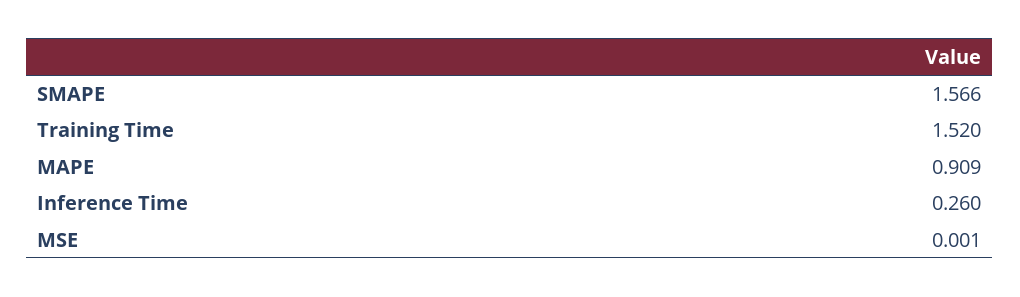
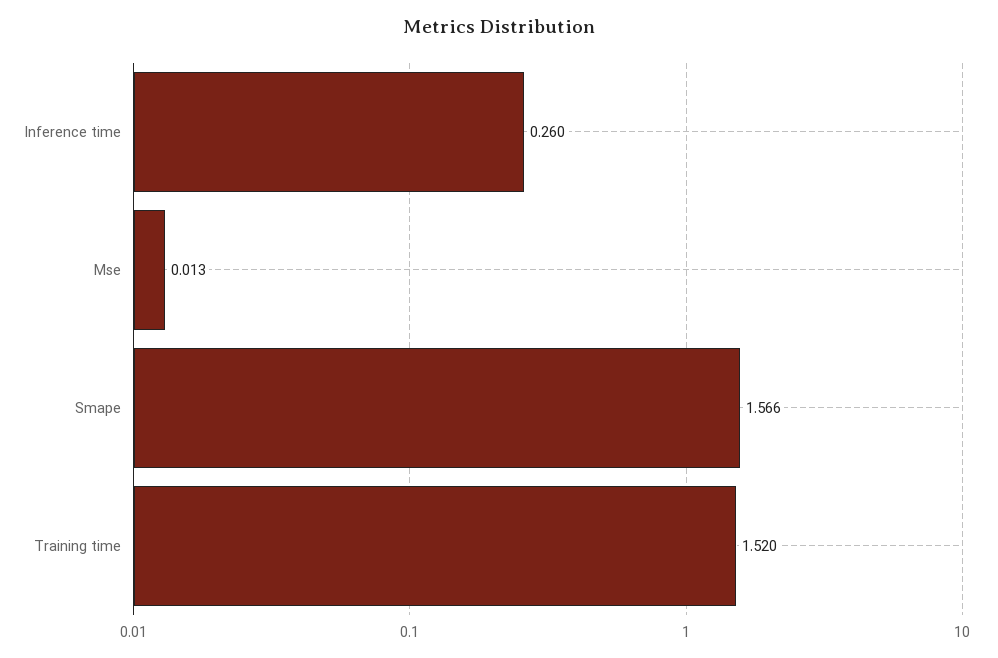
MAPE: 0.909 -> none
MSE: 0.001 -> 0.013

